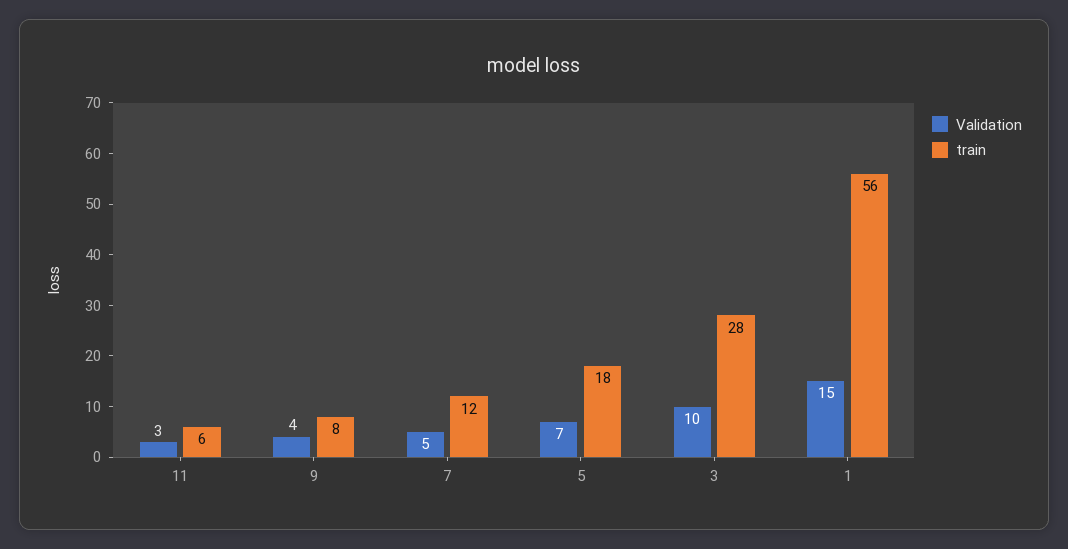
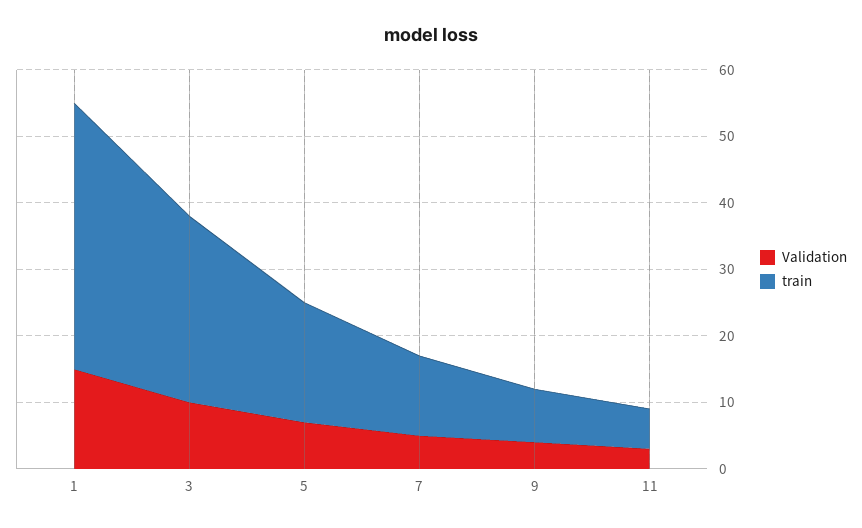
train, 1: 56 -> 40

